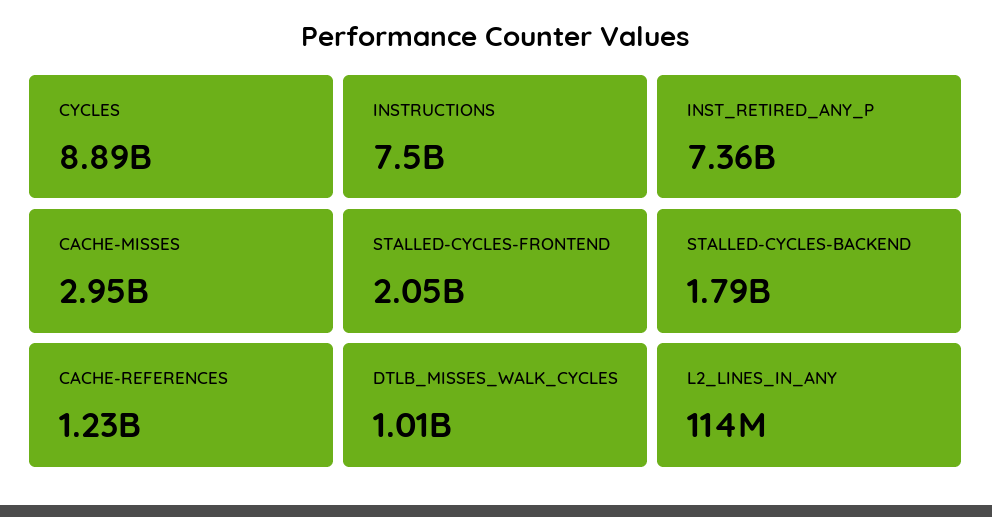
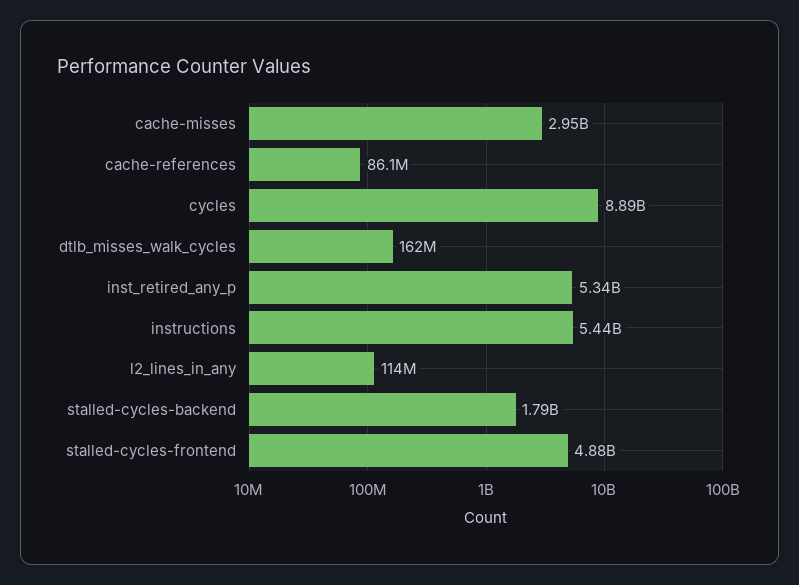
INSTRUCTIONS: 7500000000 -> 5440000000
INST_RETIRED_ANY_P: 7360000000 -> 5340000000
STALLED-CYCLES-FRONTEND: 2050000000 -> 4880000000
CACHE-REFERENCES: 1230000000 -> 86100000
DTLB_MISSES_WALK_CYCLES: 1010000000 -> 162000000

